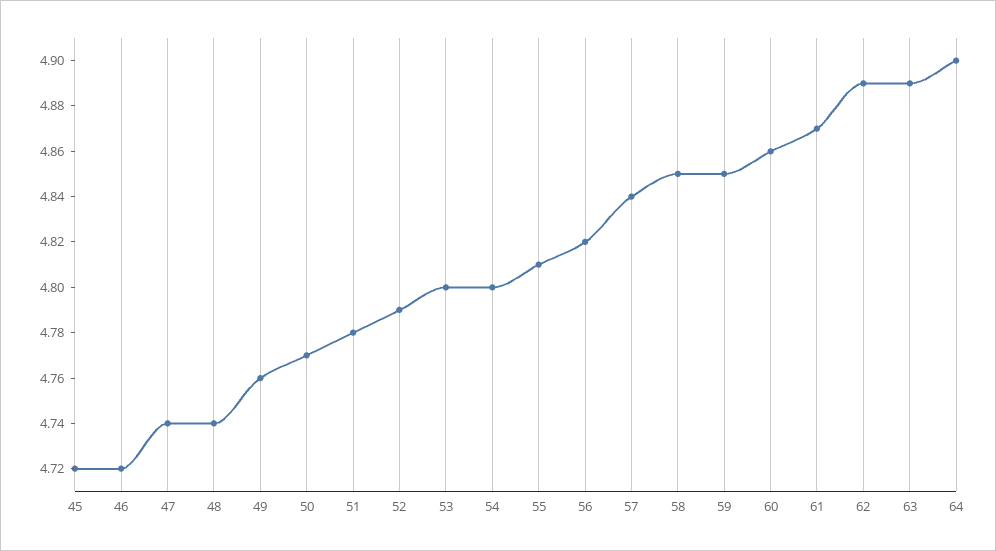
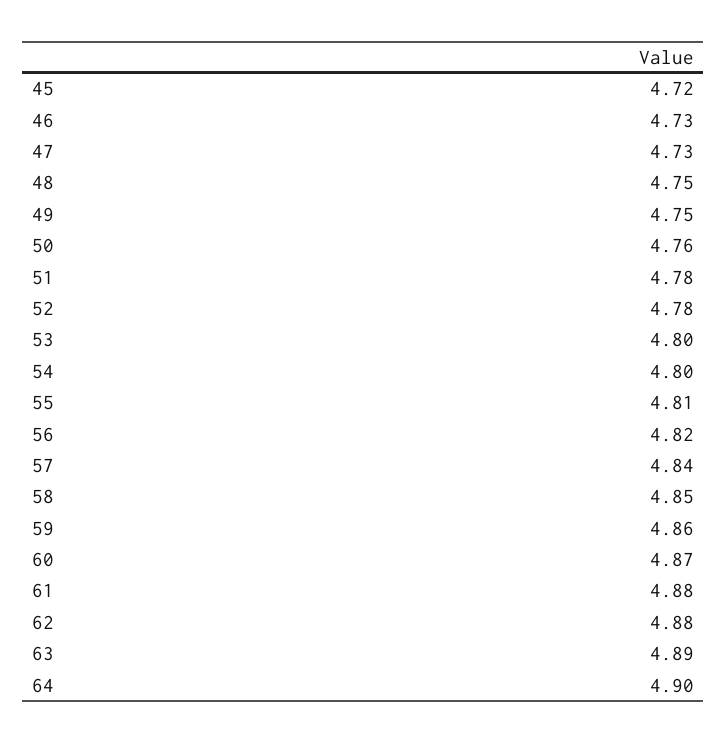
46: 4.72 -> 4.73
47: 4.74 -> 4.73
48: 4.74 -> 4.75
49: 4.76 -> 4.75
50: 4.77 -> 4.76
52: 4.79 -> 4.78
59: 4.85 -> 4.86
60: 4.86 -> 4.87
61: 4.87 -> 4.88
62: 4.89 -> 4.88

